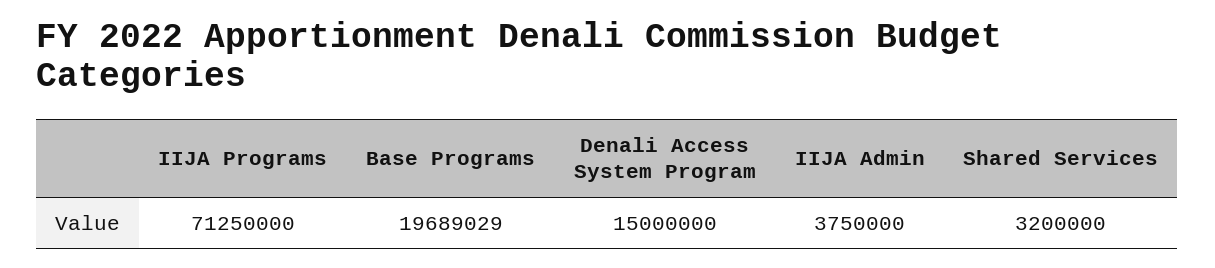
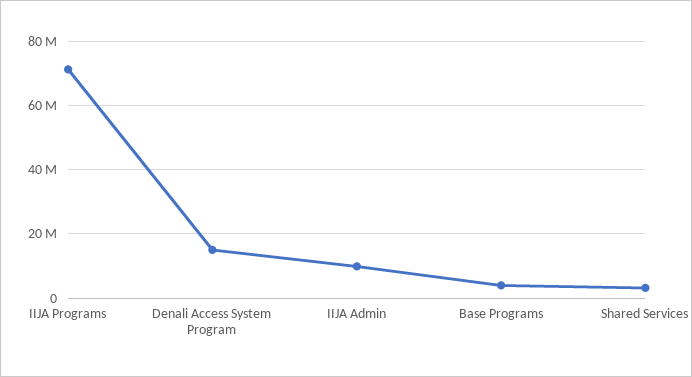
Base Programs: 19689029 -> 4000000
IIJA Admin: 3750000 -> 10000000

